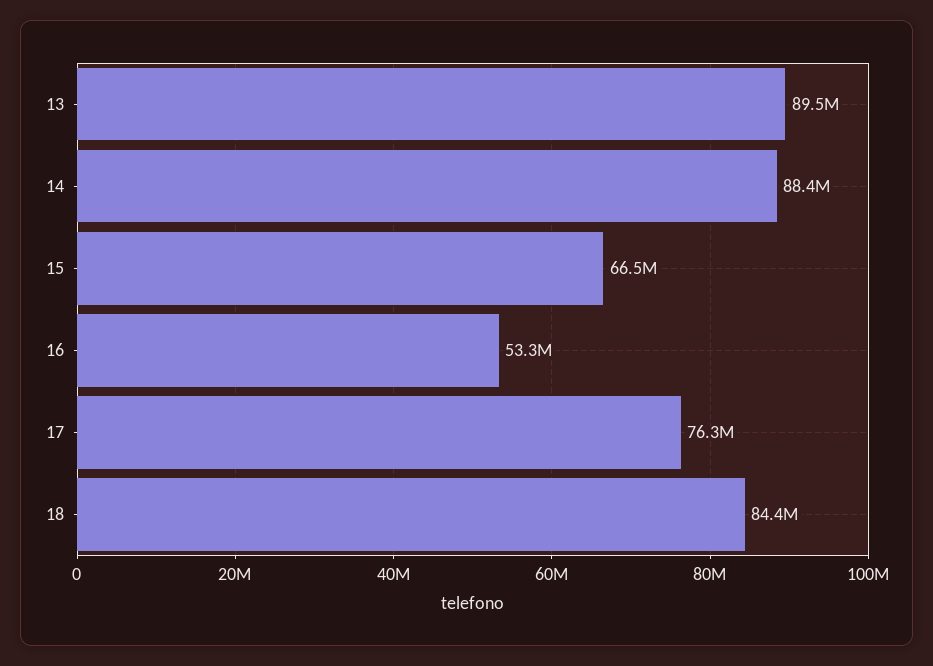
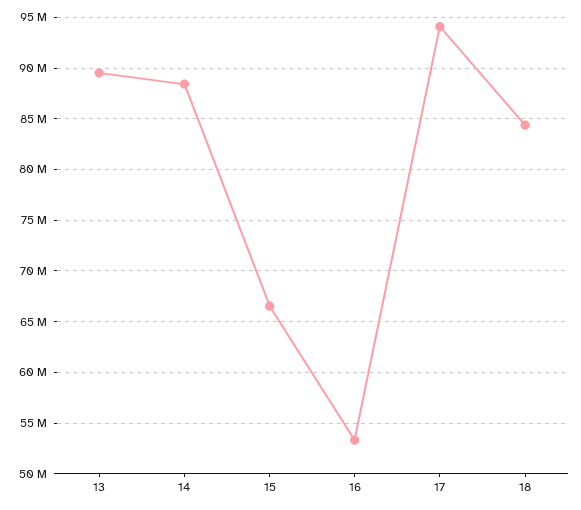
17: 76300000 -> 94000000

